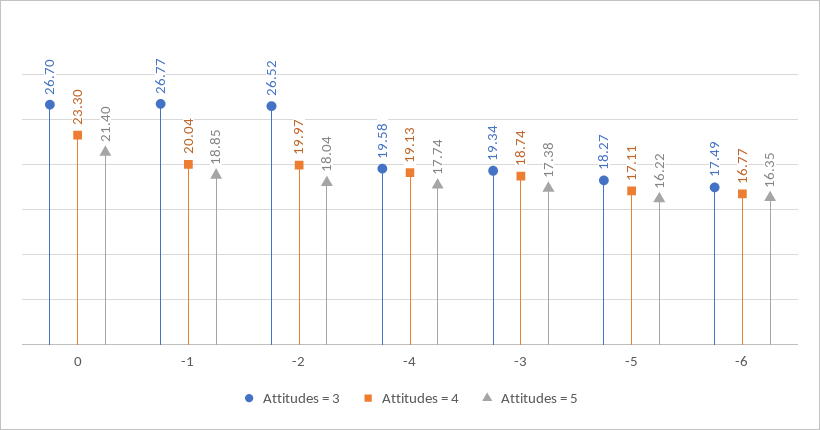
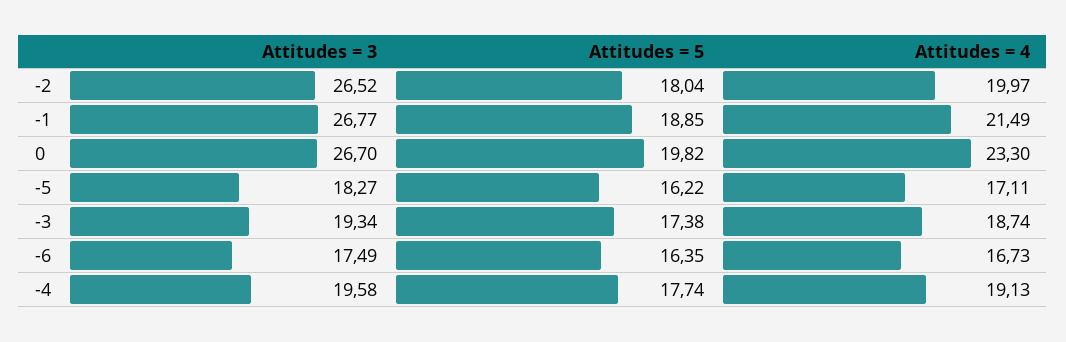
Attitudes = 5, 0: 21.4 -> 19.82
Attitudes = 4, -1: 20.04 -> 21.49
Attitudes = 4, -6: 16.77 -> 16.73

